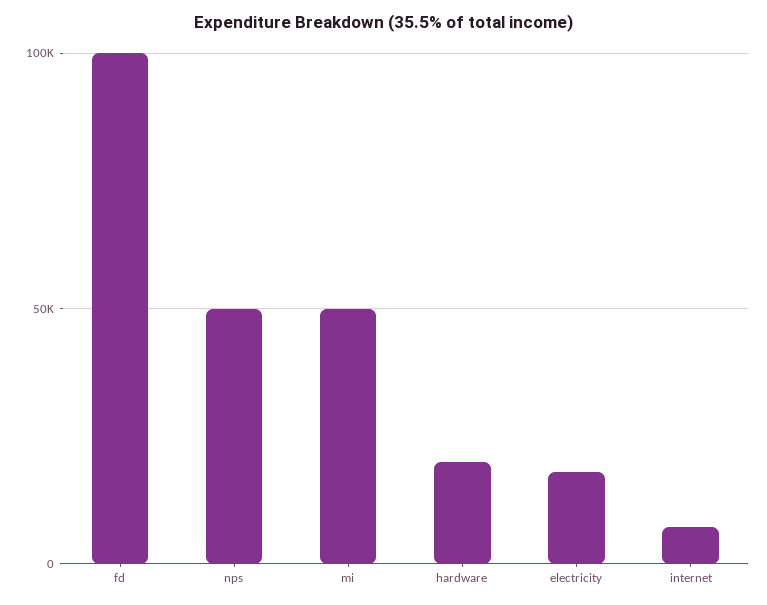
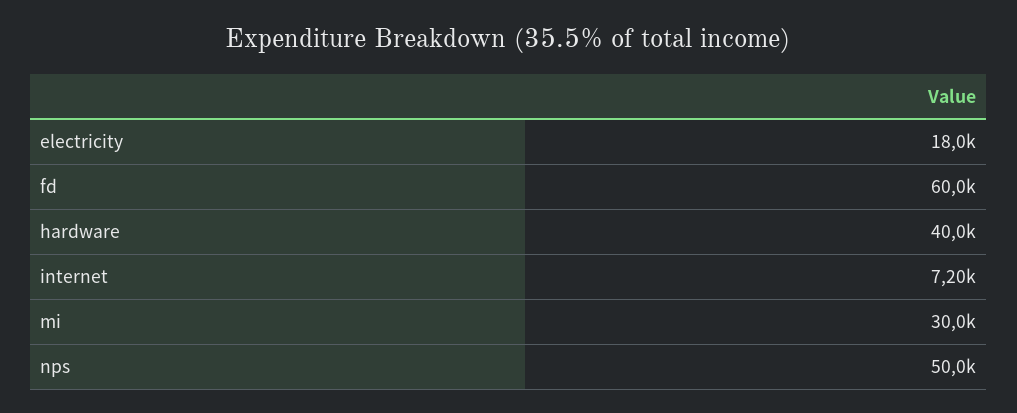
fd: 100000 -> 60000
mi: 50000 -> 30000
hardware: 20000 -> 40000

